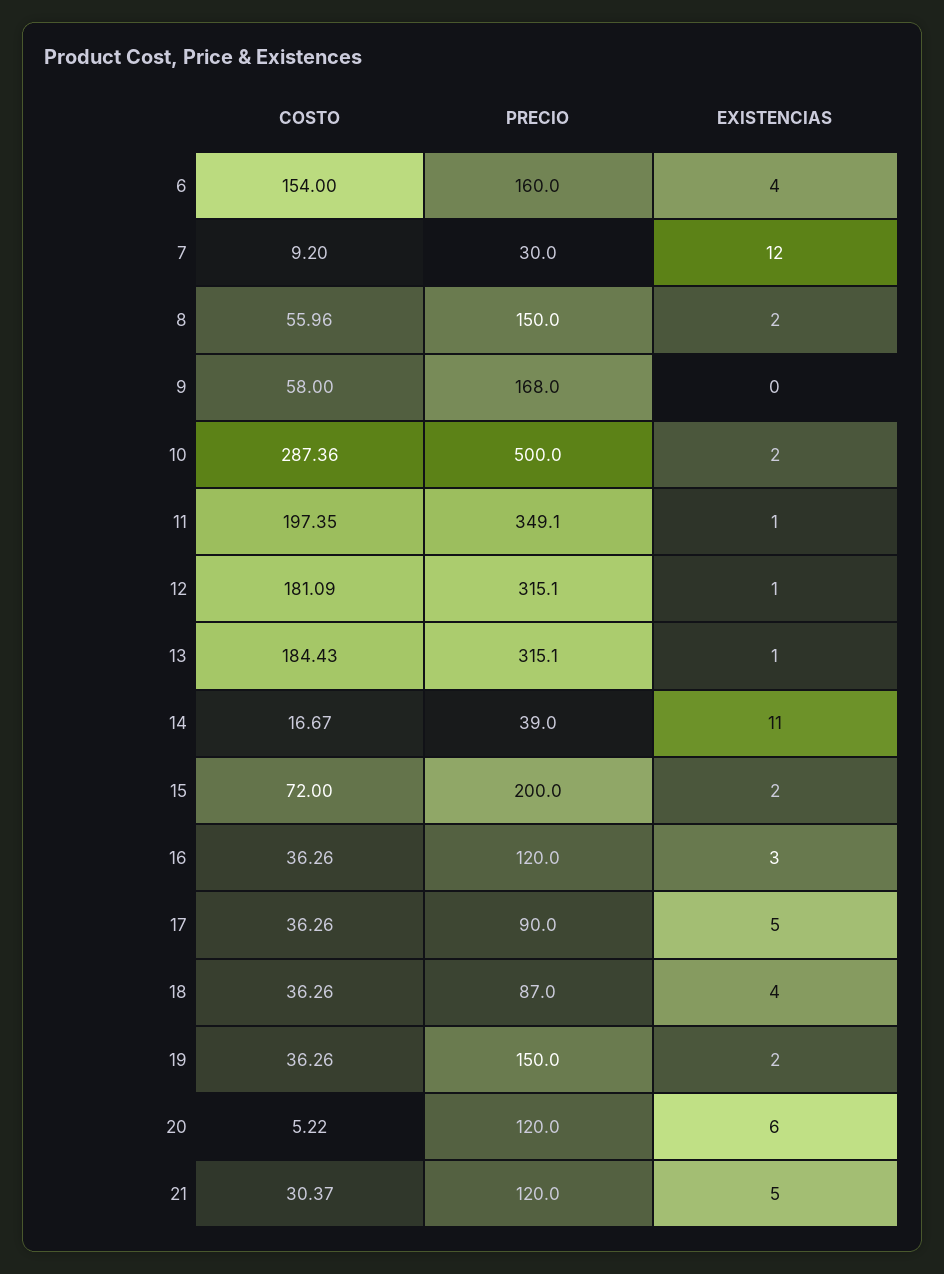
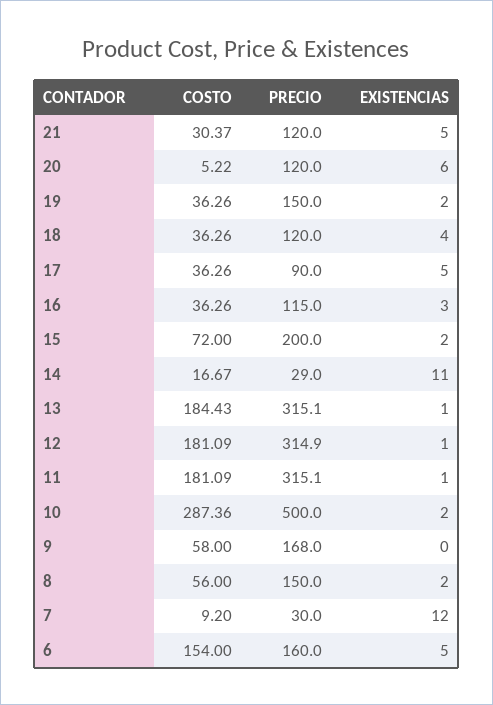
EXISTENCIAS, 6: 4 -> 5
COSTO, 8: 55.96 -> 56
COSTO, 11: 197.35 -> 181.09
PRECIO, 11: 349.1 -> 315.1
PRECIO, 12: 315.1 -> 314.9
PRECIO, 14: 39 -> 29
PRECIO, 16: 120 -> 115
PRECIO, 18: 87 -> 120

